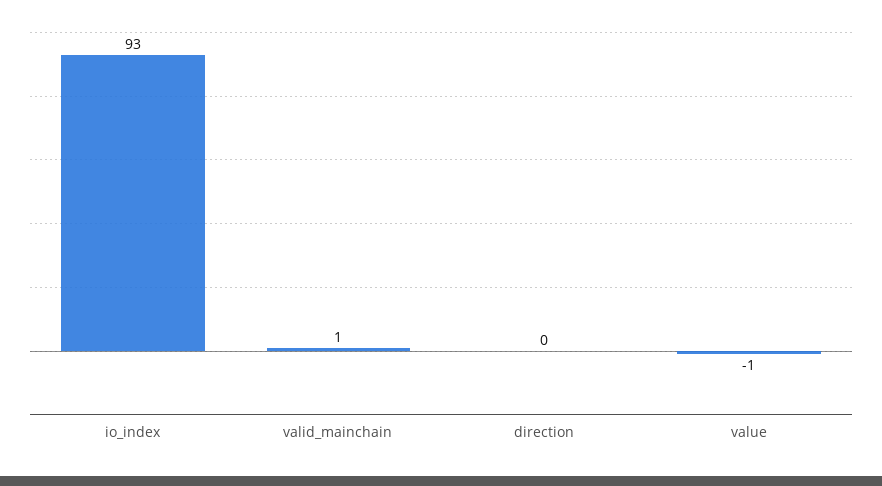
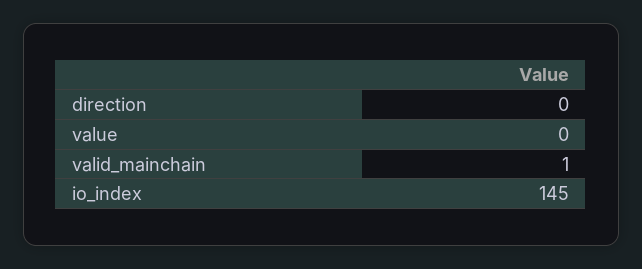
io_index: 93 -> 145
value: -1 -> 0

